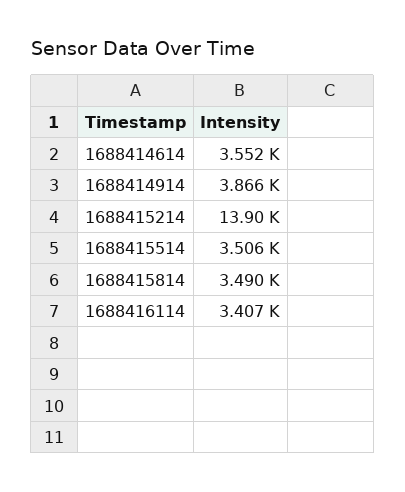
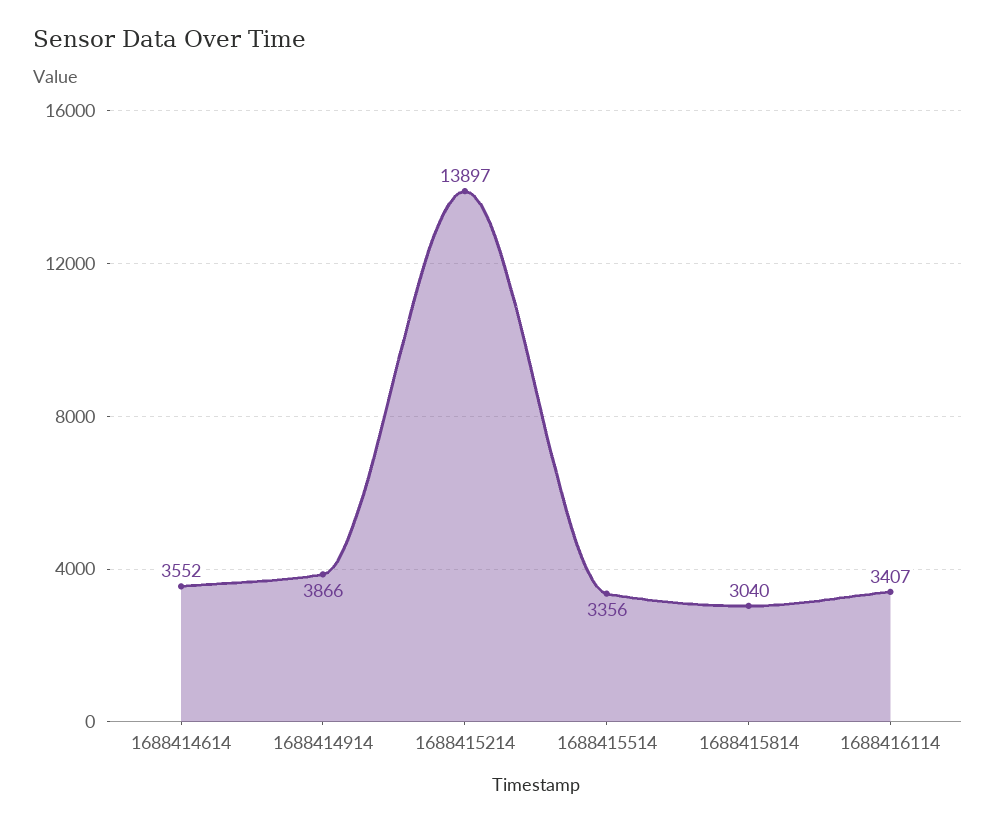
1688415514: 3506 -> 3356
1688415814: 3490 -> 3040

